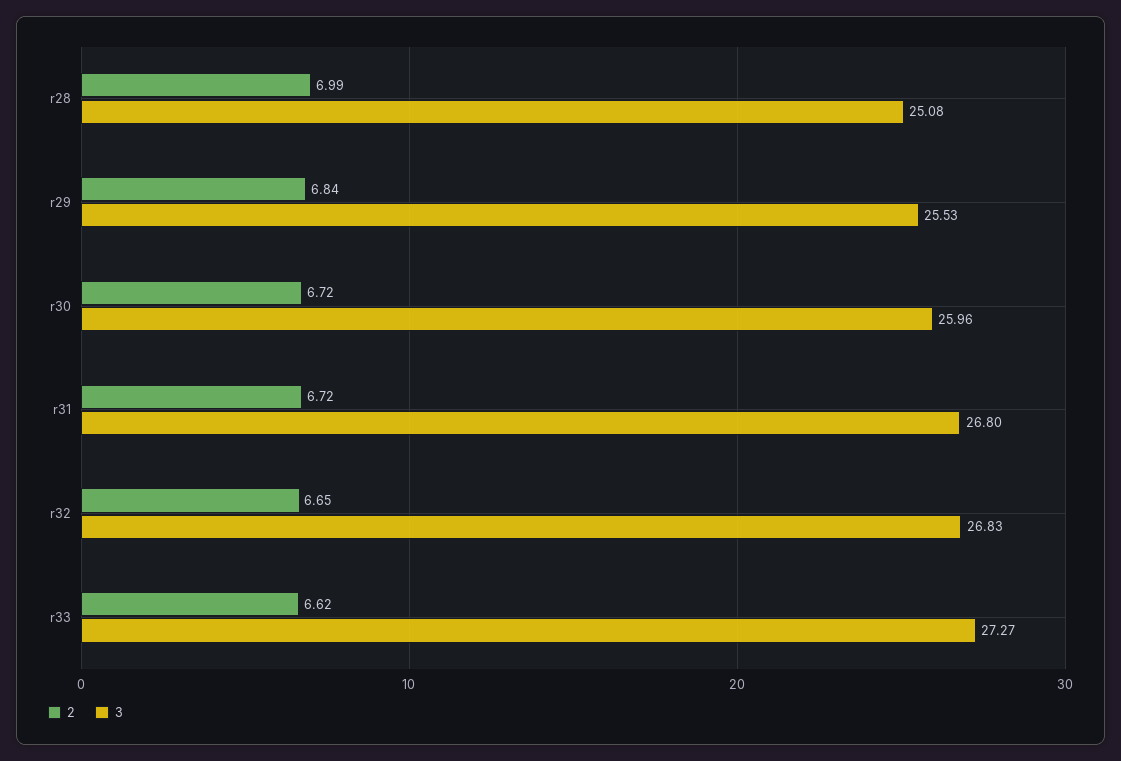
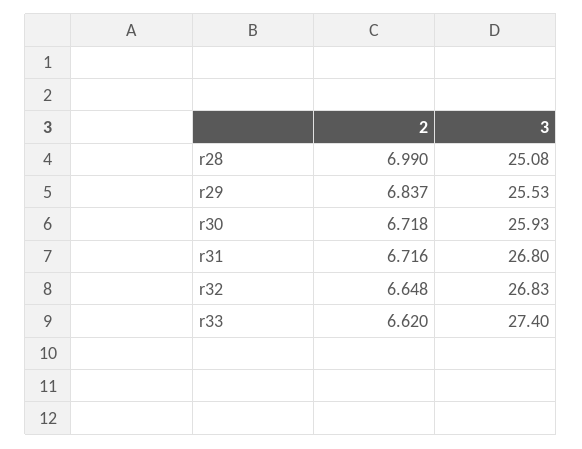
3, r30: 25.96 -> 25.93
3, r33: 27.27 -> 27.4

